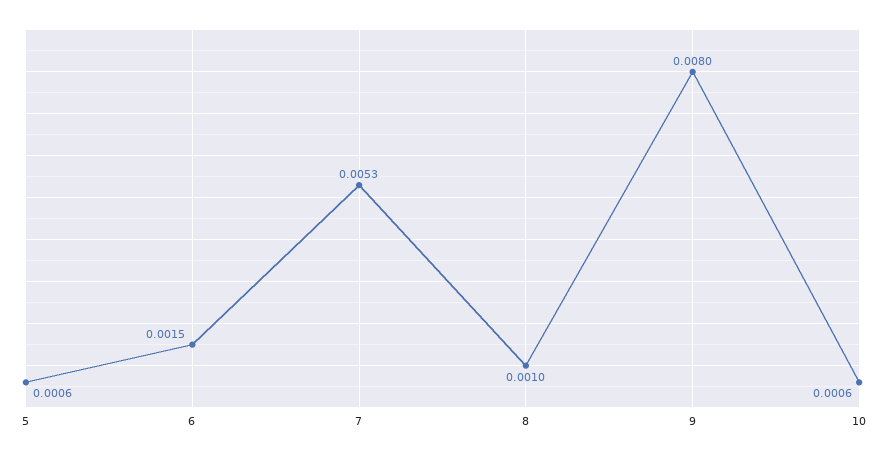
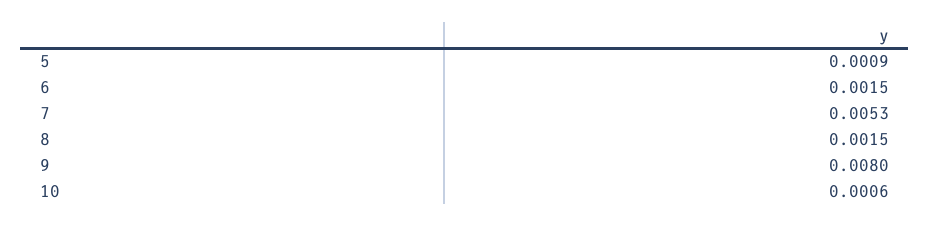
5: 0.0006 -> 0.0009
8: 0.001 -> 0.0015

